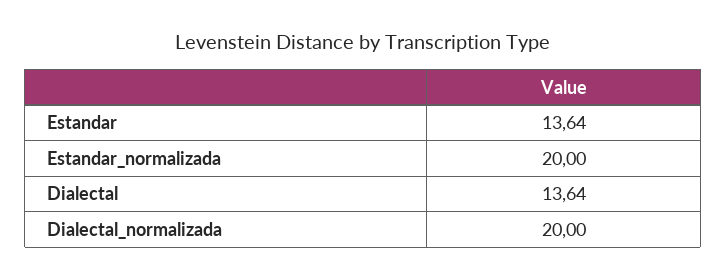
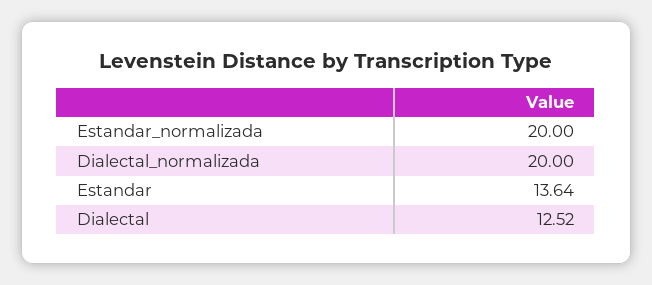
Dialectal: 13.64 -> 12.52

